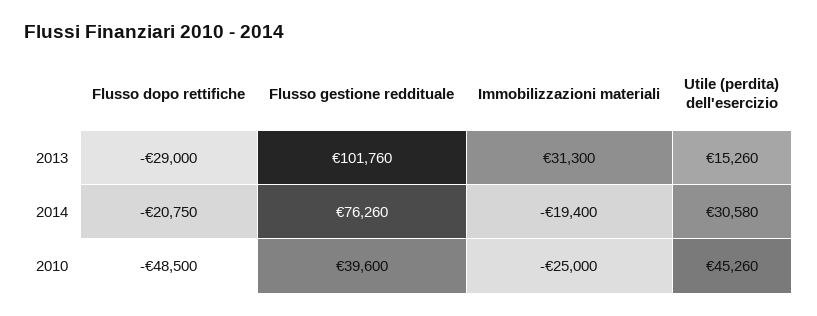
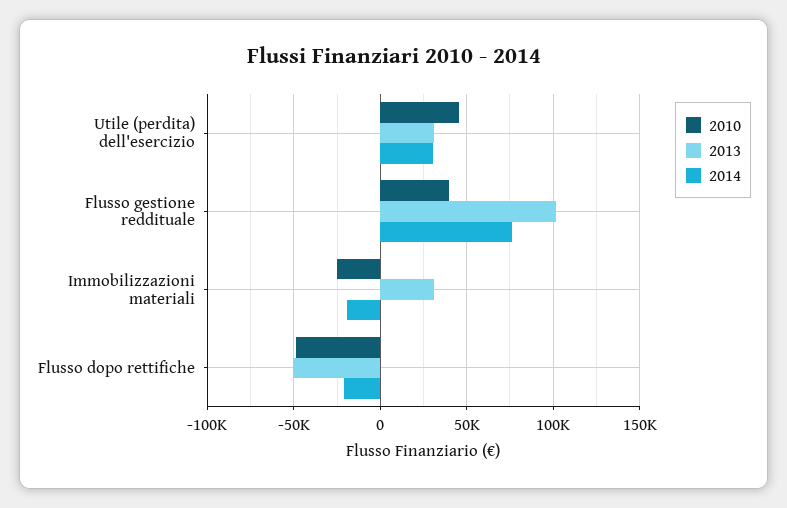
2013, Flusso dopo rettifiche: -29000 -> -50000
2013, Utile (perdita) dell'esercizio: 15260 -> 30000

